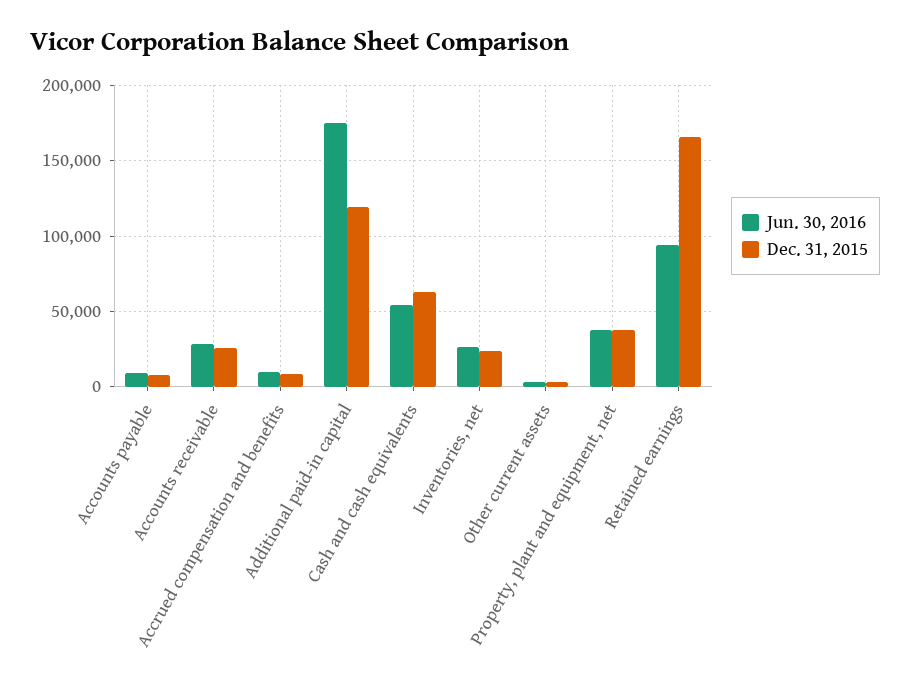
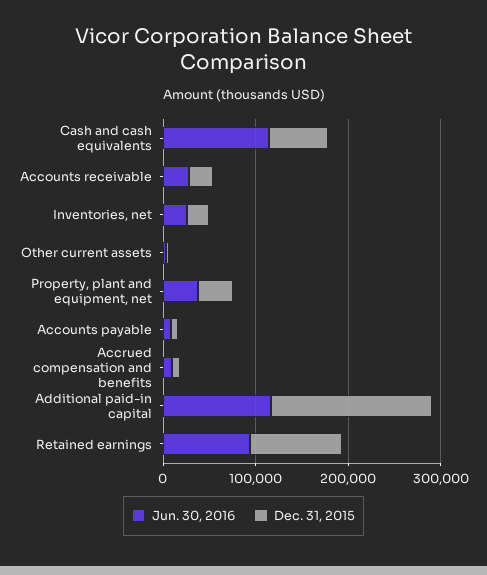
Jun. 30, 2016, Additional paid-in capital: 175000 -> 120000
Dec. 31, 2015, Additional paid-in capital: 120000 -> 180000
Jun. 30, 2016, Cash and cash equivalents: 55000 -> 120000
Dec. 31, 2015, Retained earnings: 165000 -> 100000

